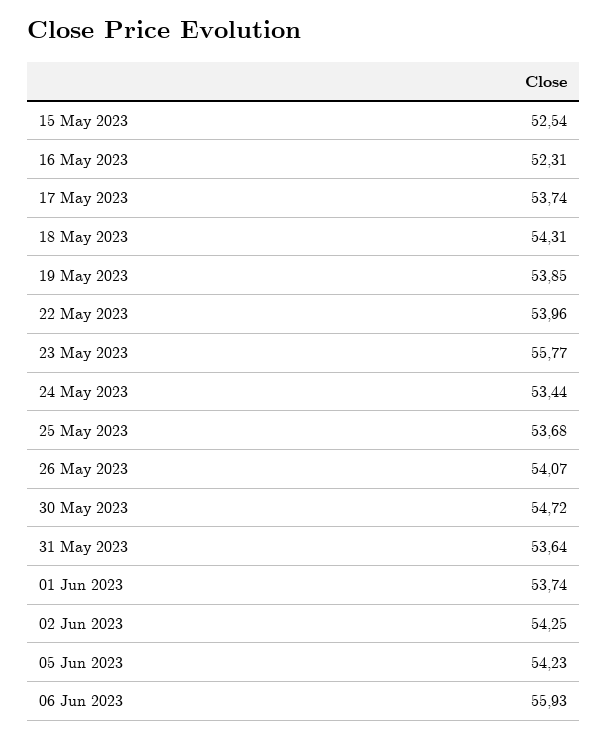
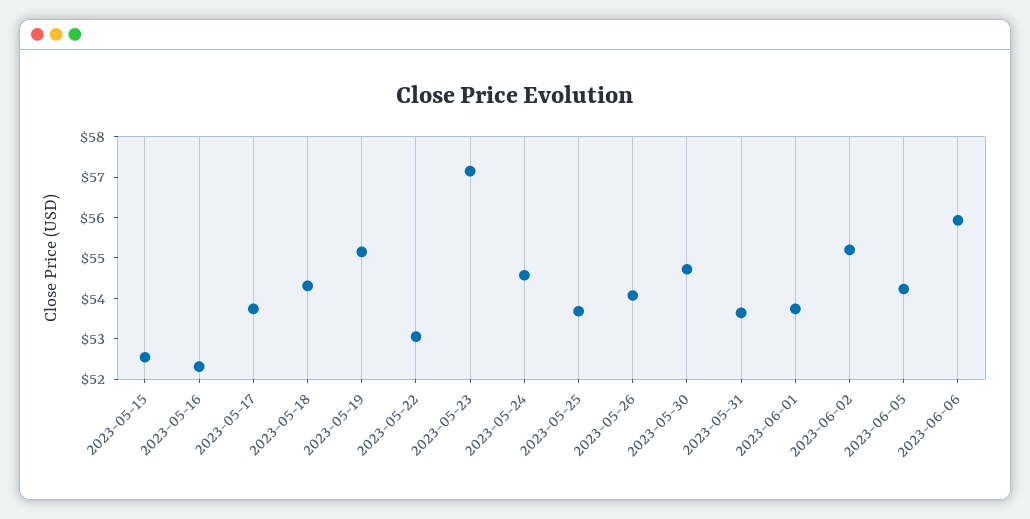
19 May 2023: 53.85 -> 55.2
22 May 2023: 53.96 -> 53
23 May 2023: 55.77 -> 57.2
24 May 2023: 53.44 -> 54.6
02 Jun 2023: 54.25 -> 55.2

